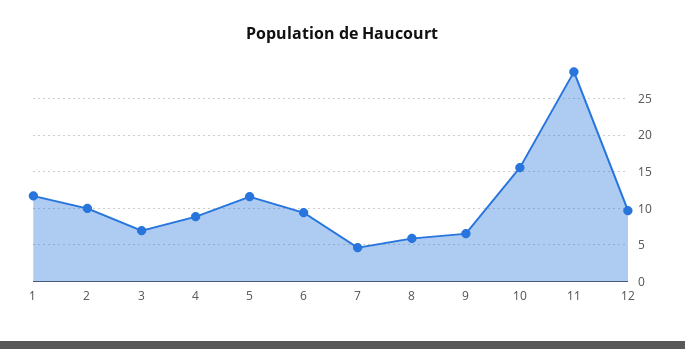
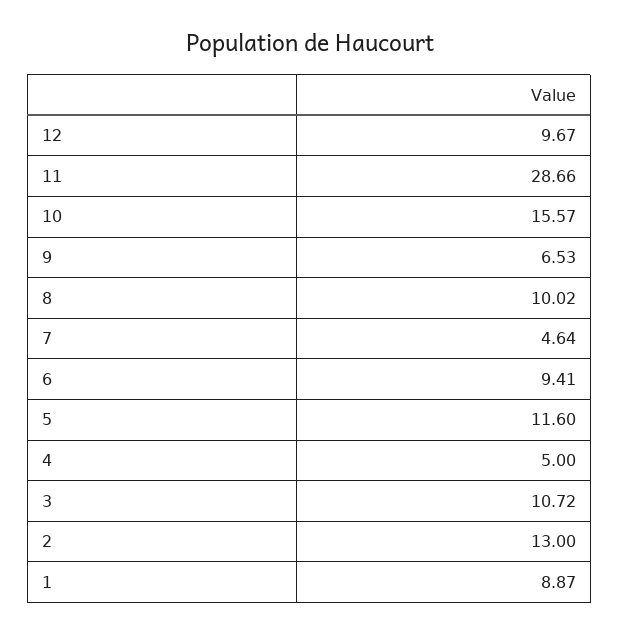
1: 12 -> 8.87
2: 10 -> 13
3: 7 -> 10.72
4: 9 -> 5
8: 6 -> 10.02

